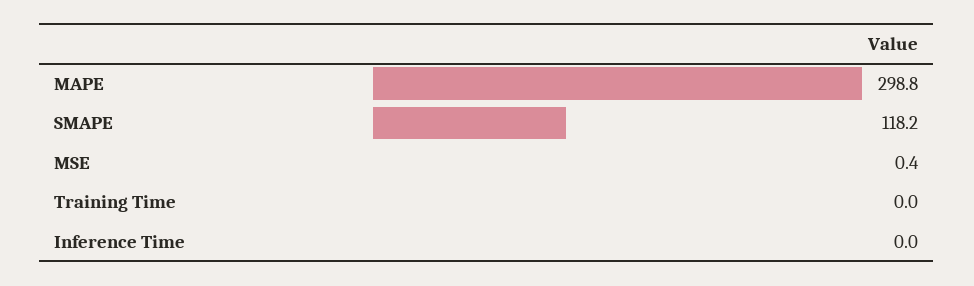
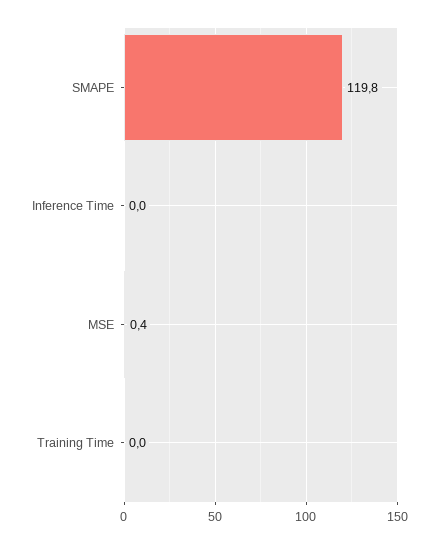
MAPE: 298.8 -> none
SMAPE: 118.2 -> 119.8

